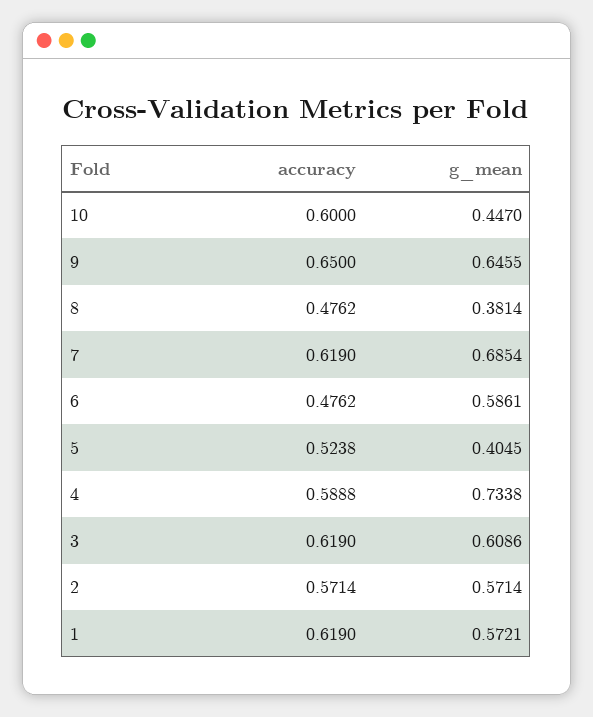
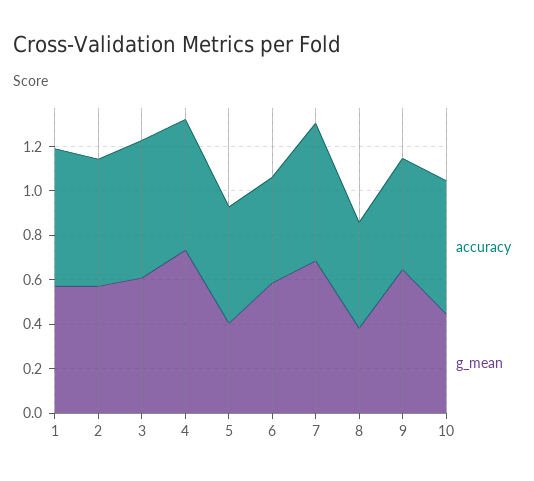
accuracy, 9: 0.65 -> 0.5

